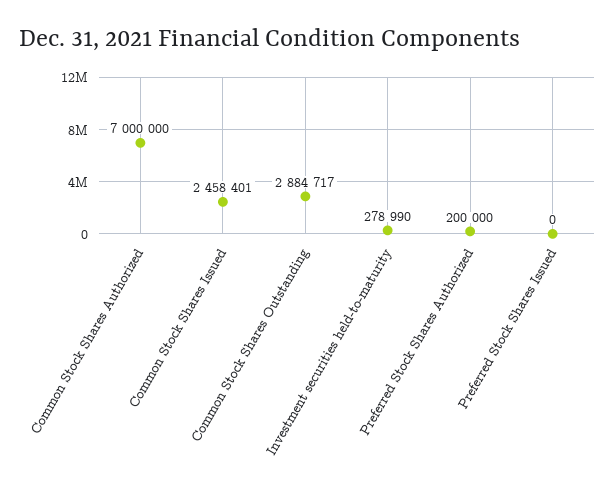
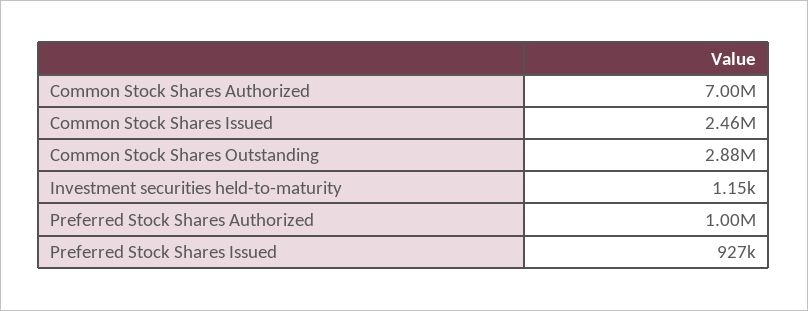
Investment securities held-to-maturity: 278990 -> 1150
Preferred Stock Shares Authorized: 200000 -> 1000000
Preferred Stock Shares Issued: 0 -> 927000

